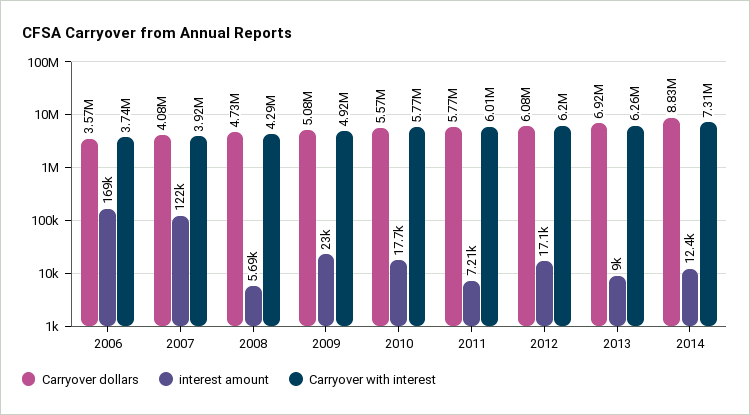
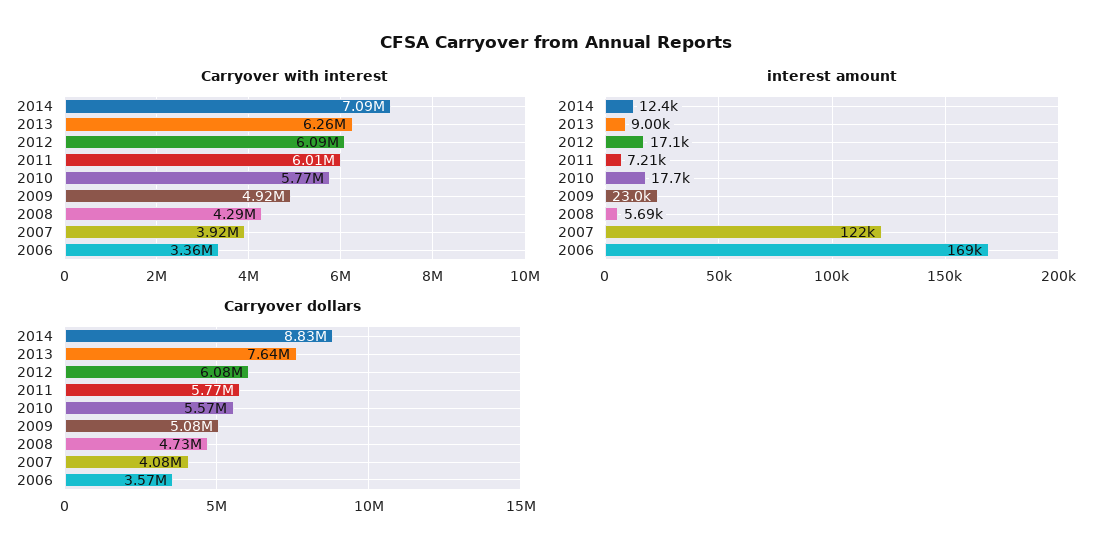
Carryover with interest, 2006: 3740000 -> 3360000
Carryover with interest, 2012: 6200000 -> 6090000
Carryover dollars, 2013: 6920000 -> 7640000
Carryover with interest, 2014: 7310000 -> 7090000

